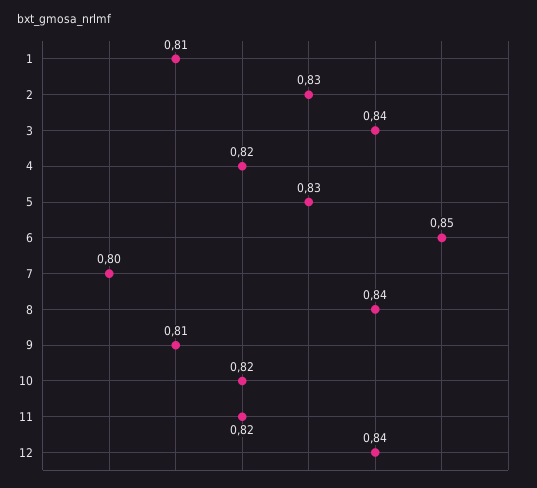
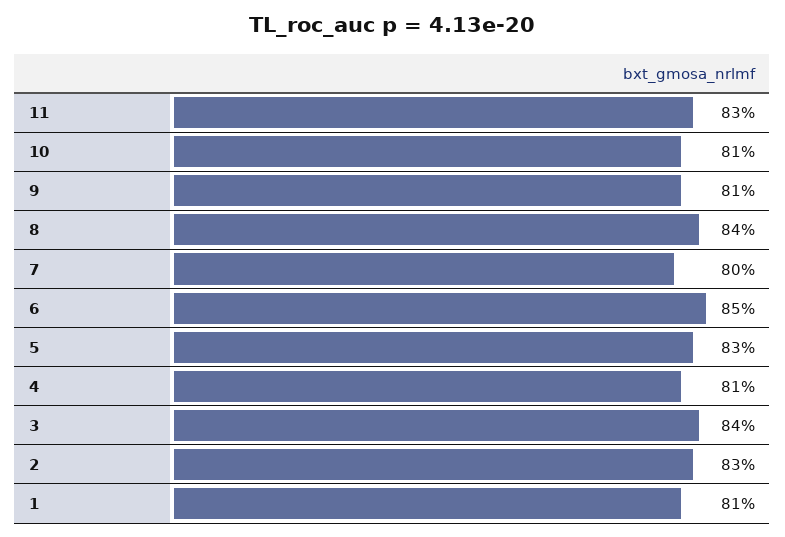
4: 0.82 -> 0.81
10: 0.82 -> 0.81
11: 0.82 -> 0.83
12: 0.84 -> none

